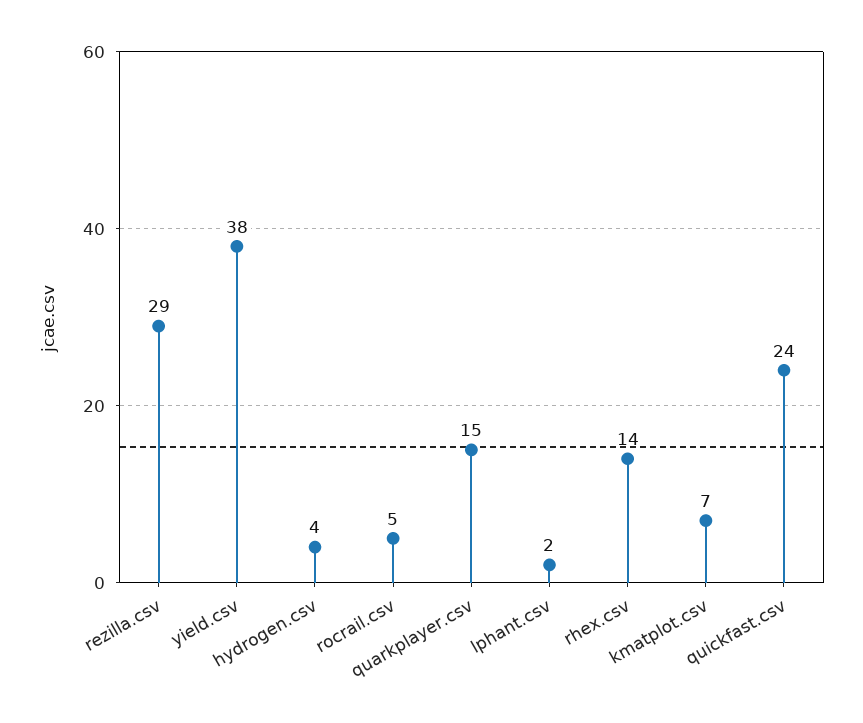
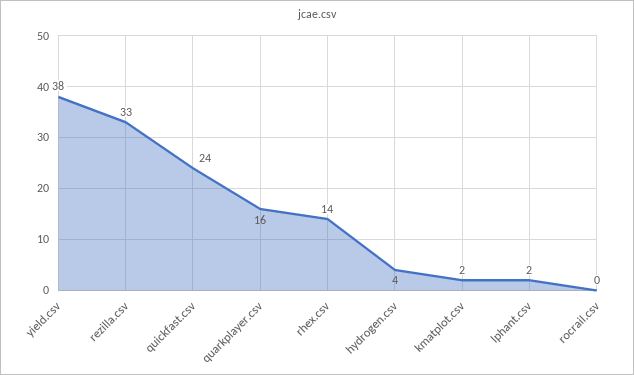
rezilla.csv: 29 -> 33
rocrail.csv: 5 -> 0
quarkplayer.csv: 15 -> 16
kmatplot.csv: 7 -> 2

